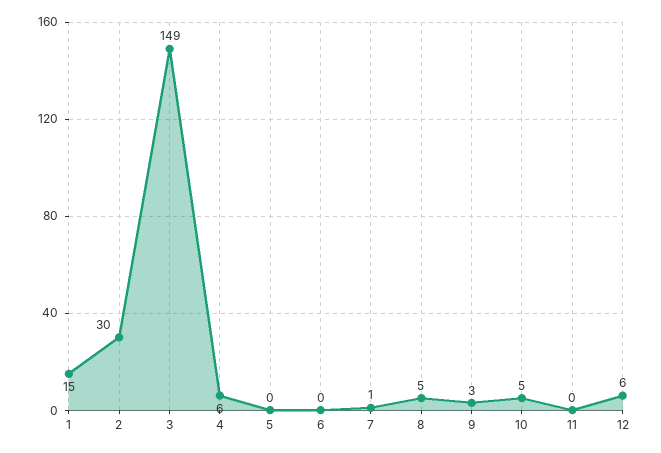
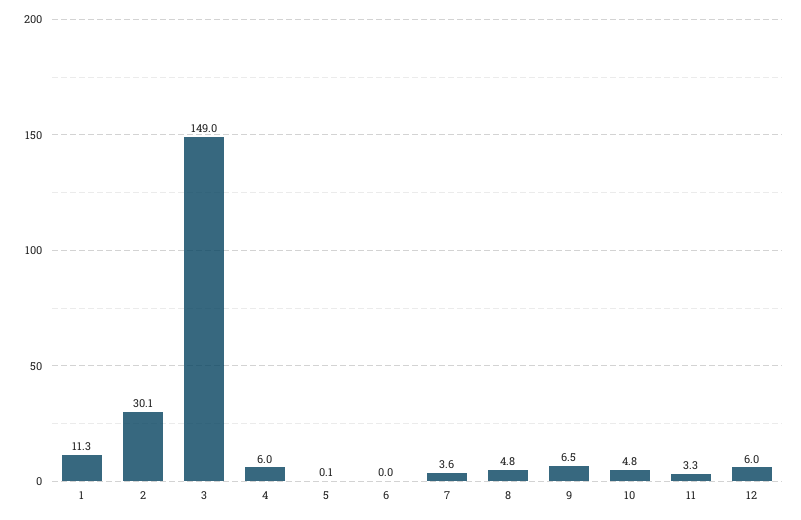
1: 15 -> 11.3
7: 1 -> 3.6
9: 3 -> 6.5
11: 0 -> 3.3

